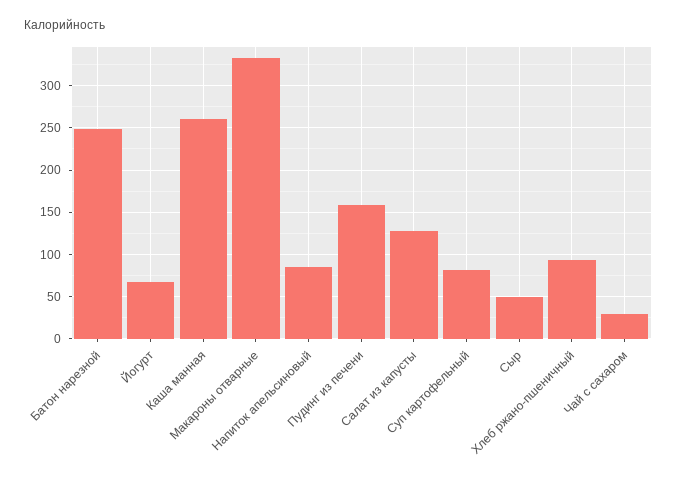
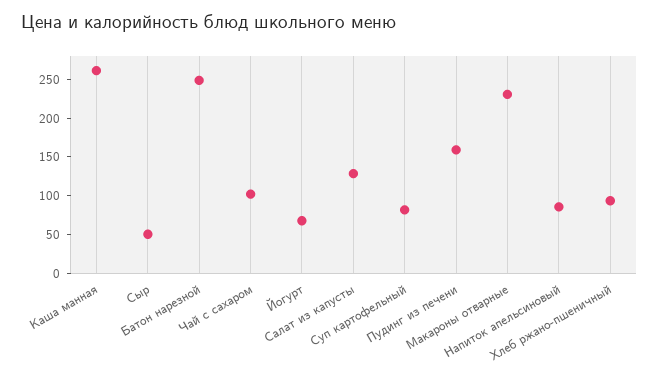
Макароны отварные: 330 -> 225
Чай с сахаром: 30 -> 100

